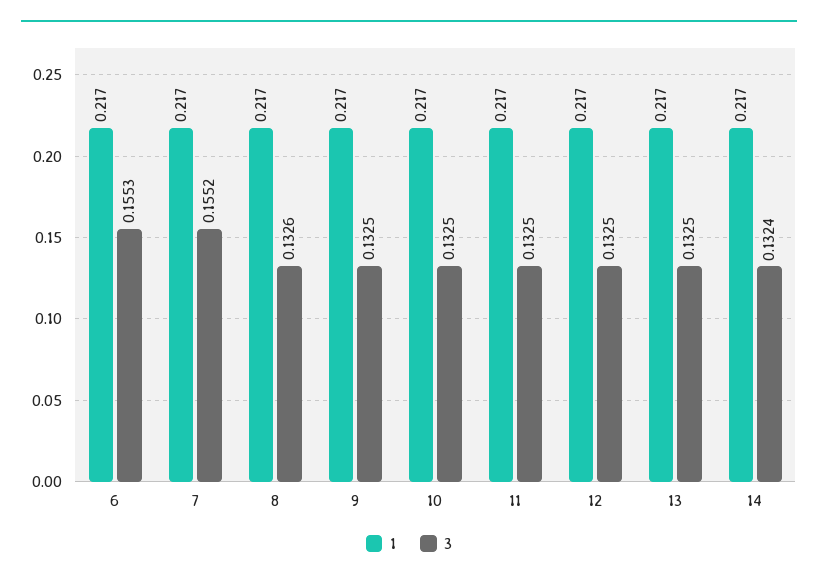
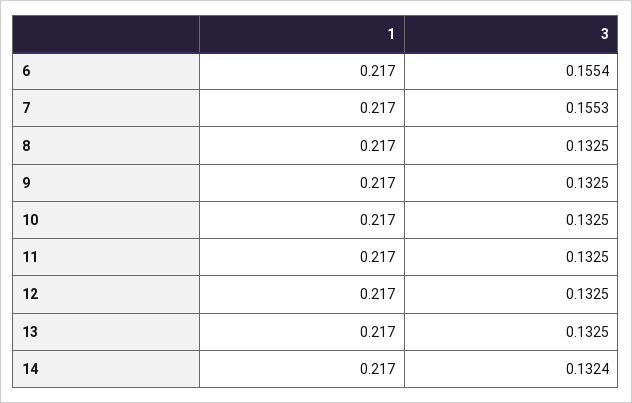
3, 6: 0.1553 -> 0.1554
3, 7: 0.1552 -> 0.1553
3, 8: 0.1326 -> 0.1325

